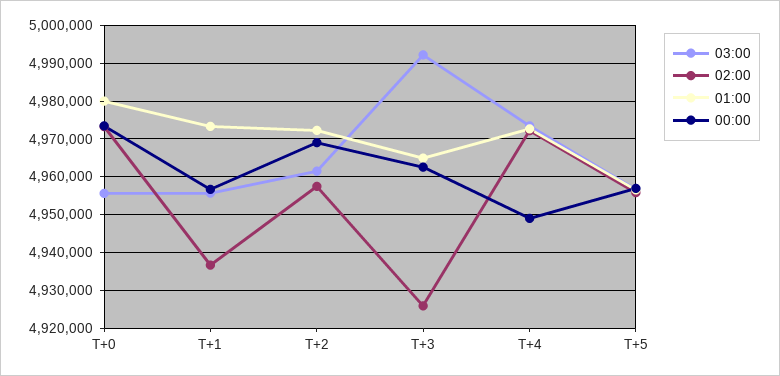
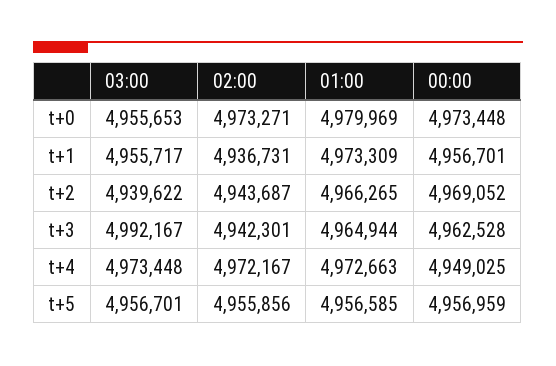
03:00, T+2: 4962000 -> 4939622
02:00, T+2: 4958000 -> 4943687
01:00, T+2: 4972000 -> 4966265
02:00, T+3: 4926000 -> 4942301

